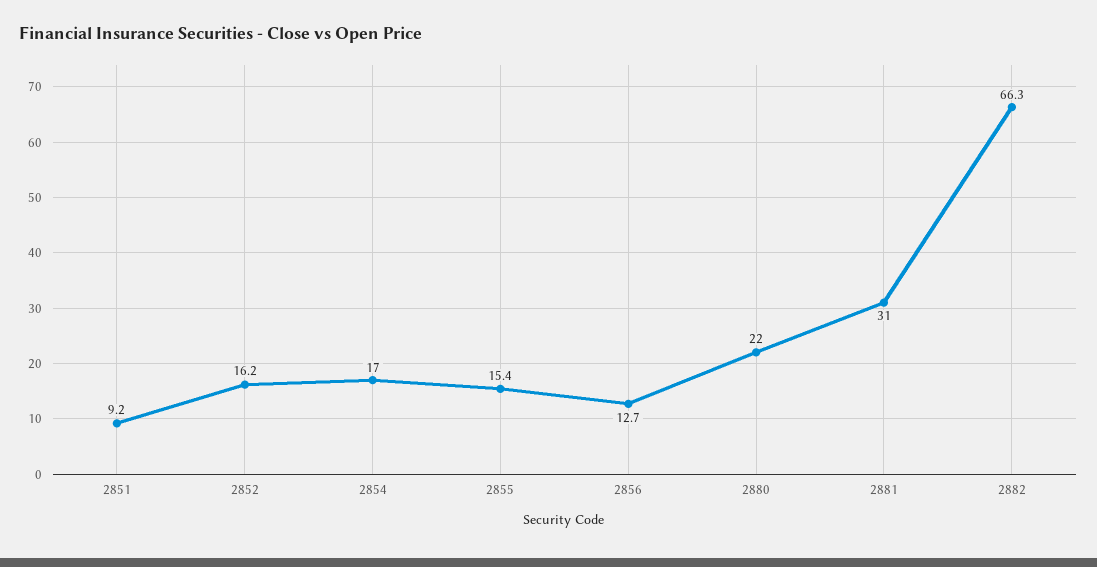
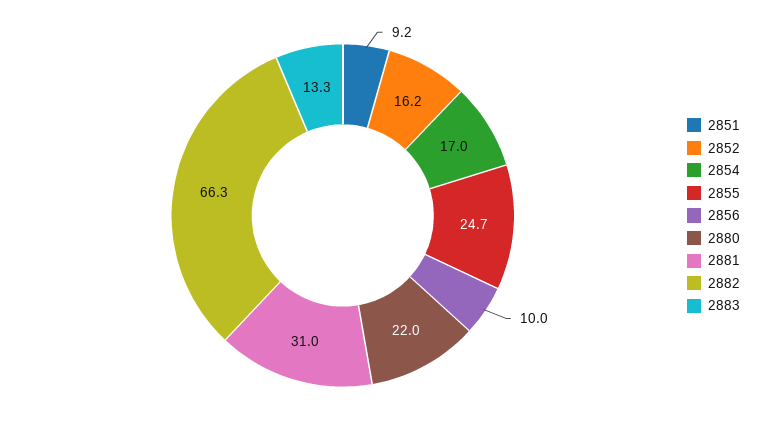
2855: 15.4 -> 24.7
2856: 12.7 -> 10
2883: none -> 13.3

